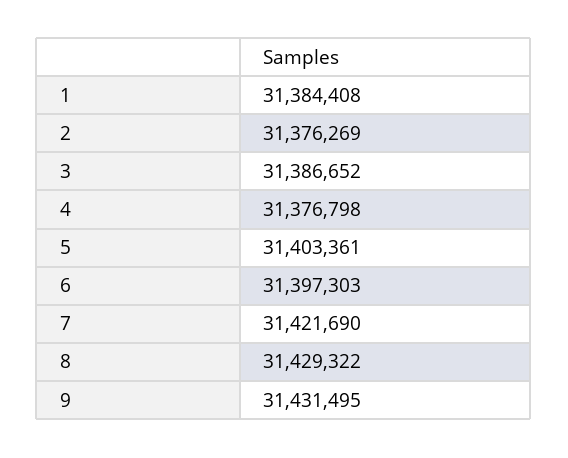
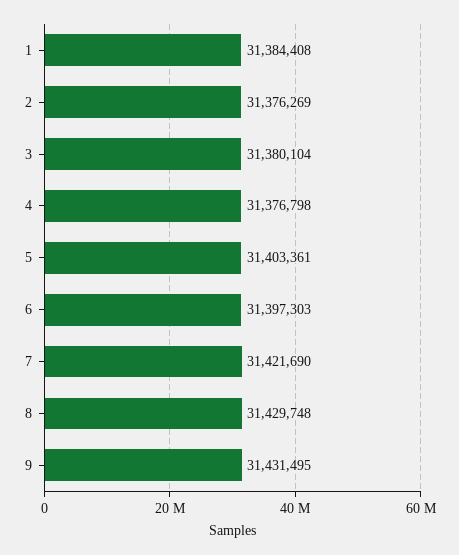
3: 31386652 -> 31380104
8: 31429322 -> 31429748

